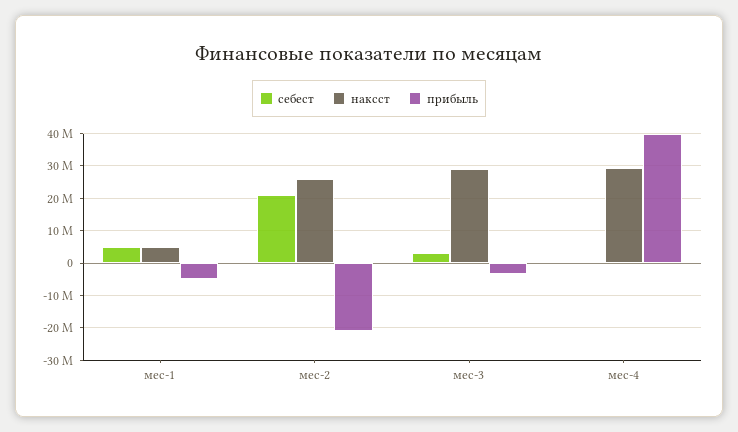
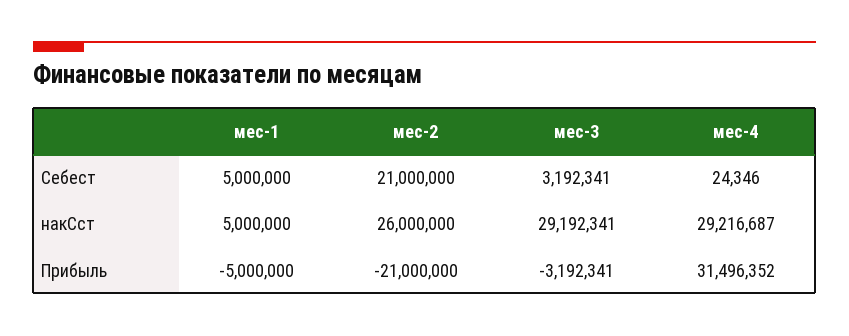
прибыль, мес-4: 40000000 -> 31496352

